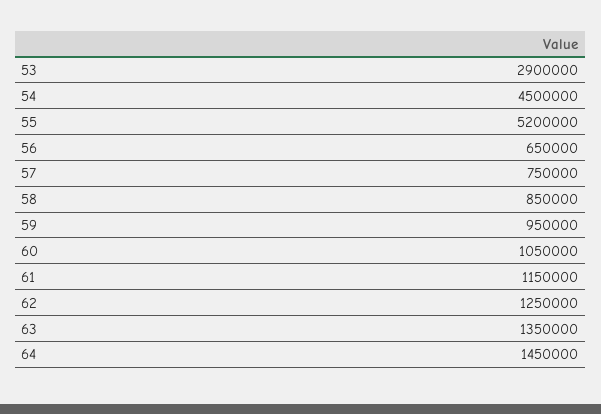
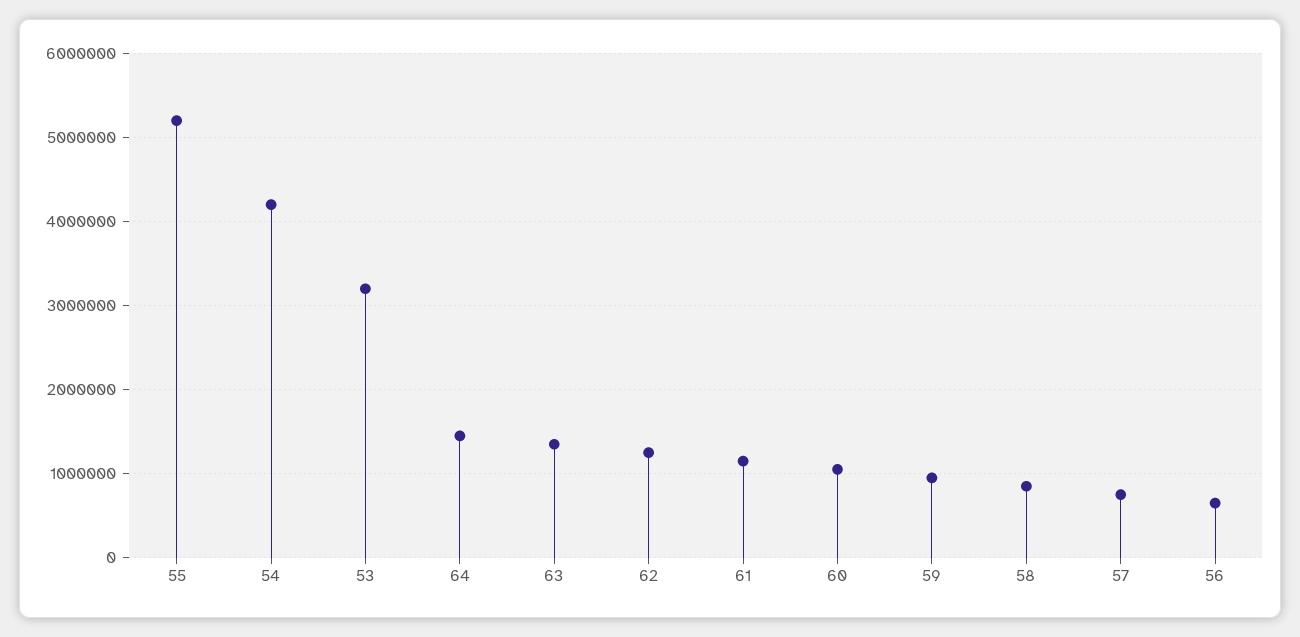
53: 2900000 -> 3200000
54: 4500000 -> 4200000

